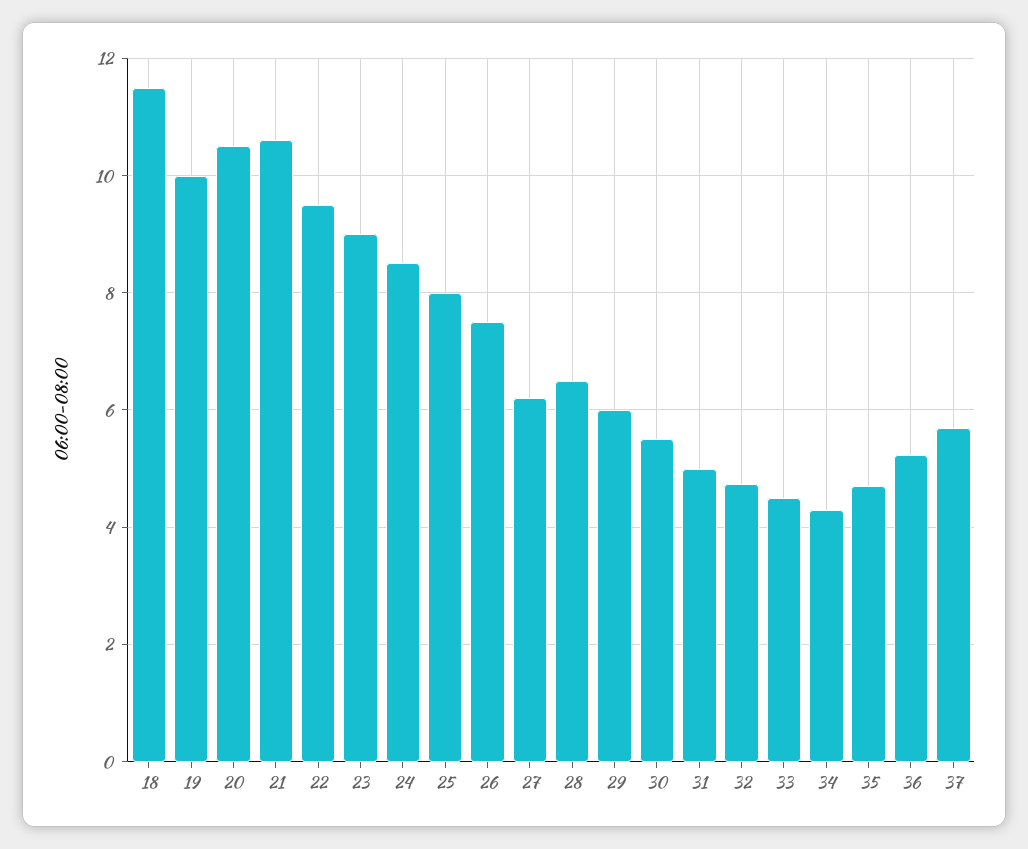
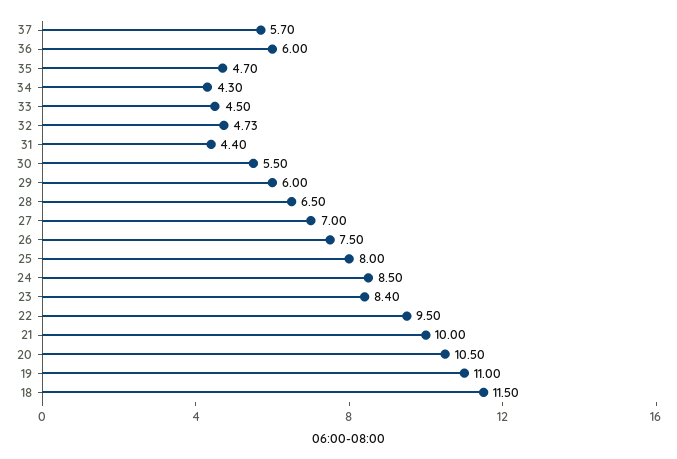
19: 10 -> 11
21: 10.6 -> 10
23: 9 -> 8.4
27: 6.2 -> 7
31: 5 -> 4.4
36: 5.2 -> 6

